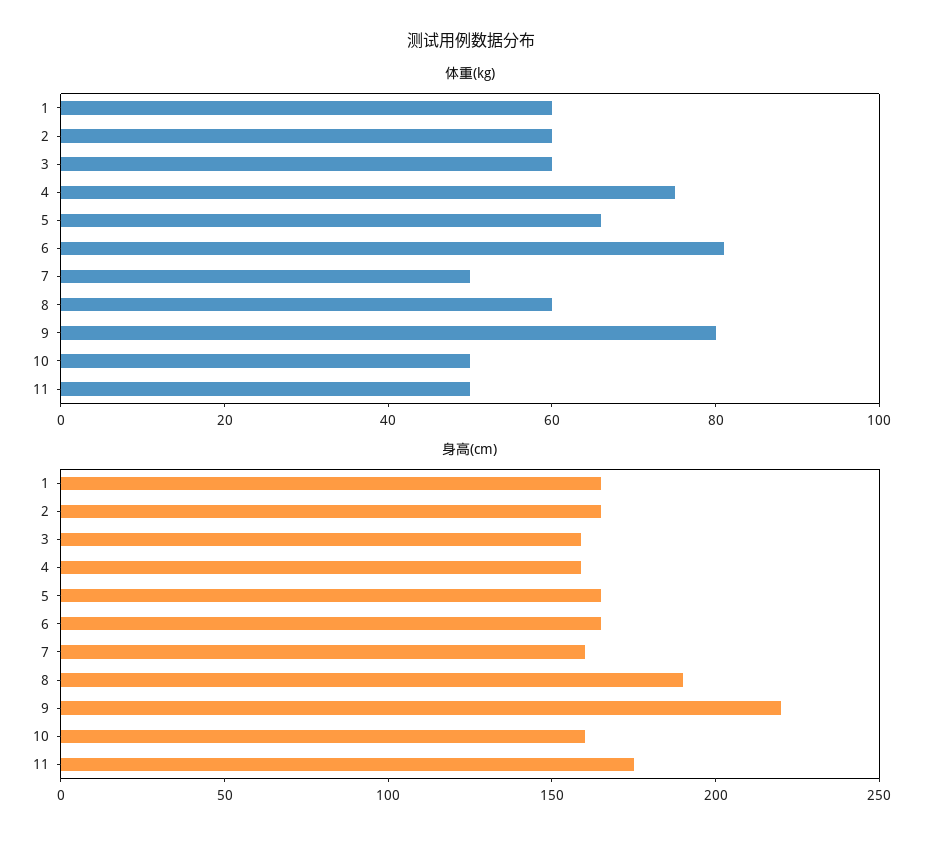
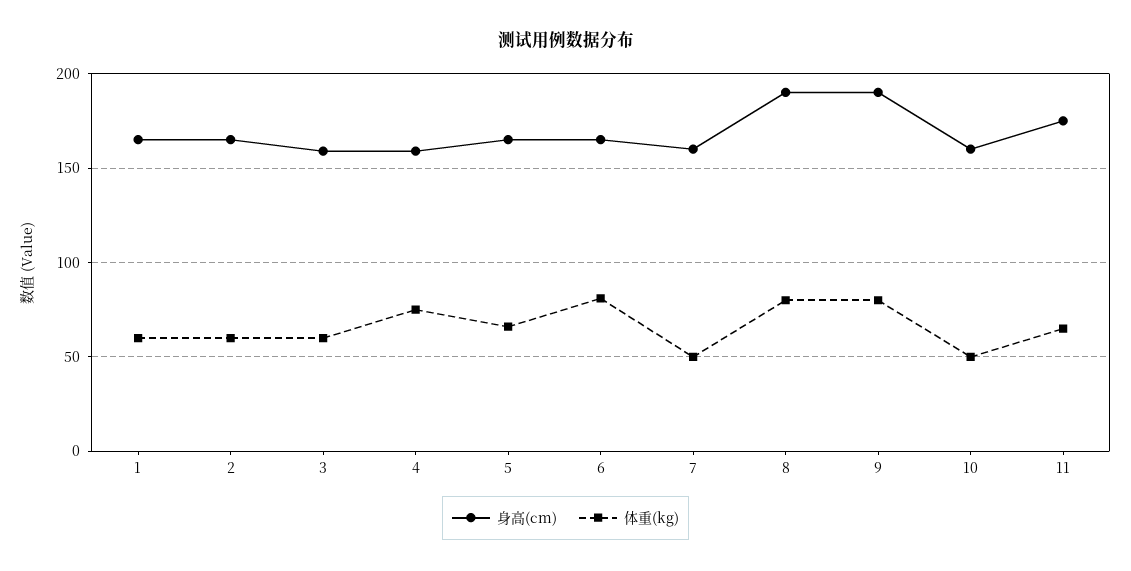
体重(kg), 8: 60 -> 80
体重(kg), 11: 50 -> 65
身高(cm), 9: 220 -> 190

